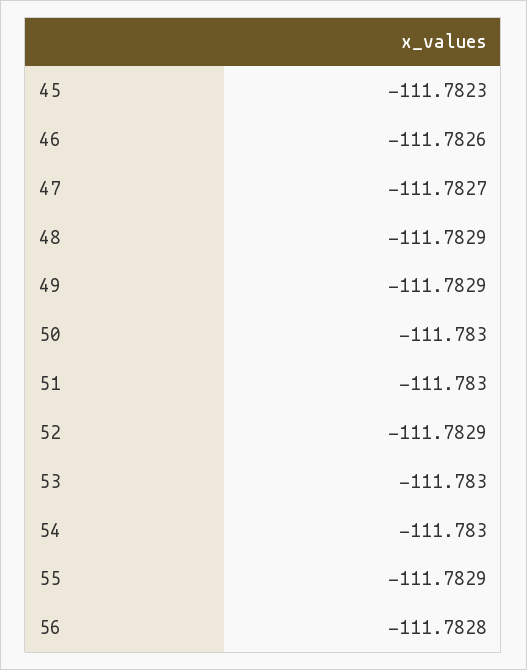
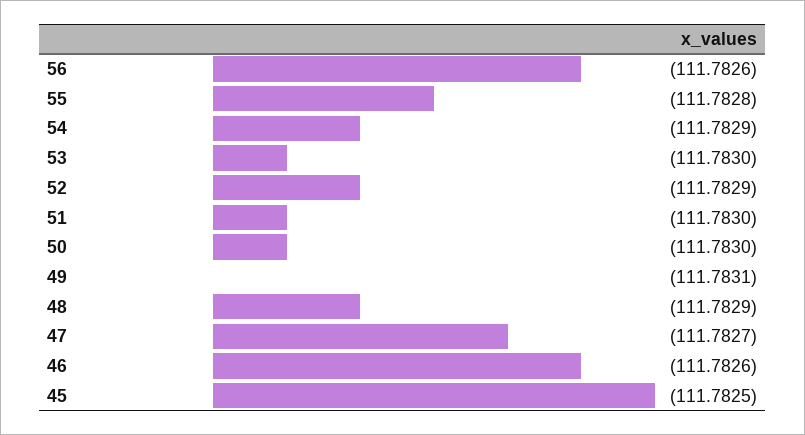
45: -111.7823 -> -111.7825
49: -111.7829 -> -111.7831
54: -111.783 -> -111.7829
55: -111.7829 -> -111.7828
56: -111.7828 -> -111.7826

